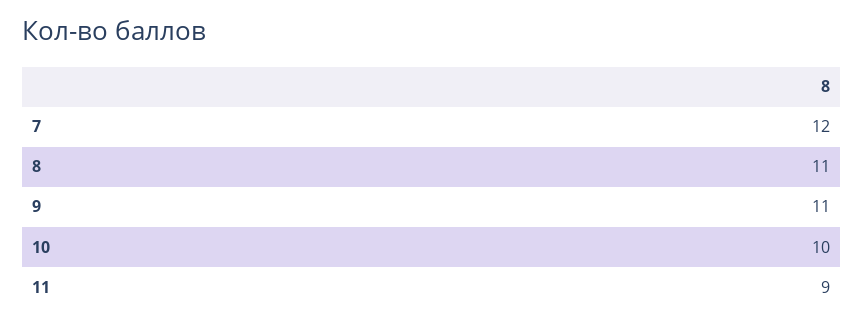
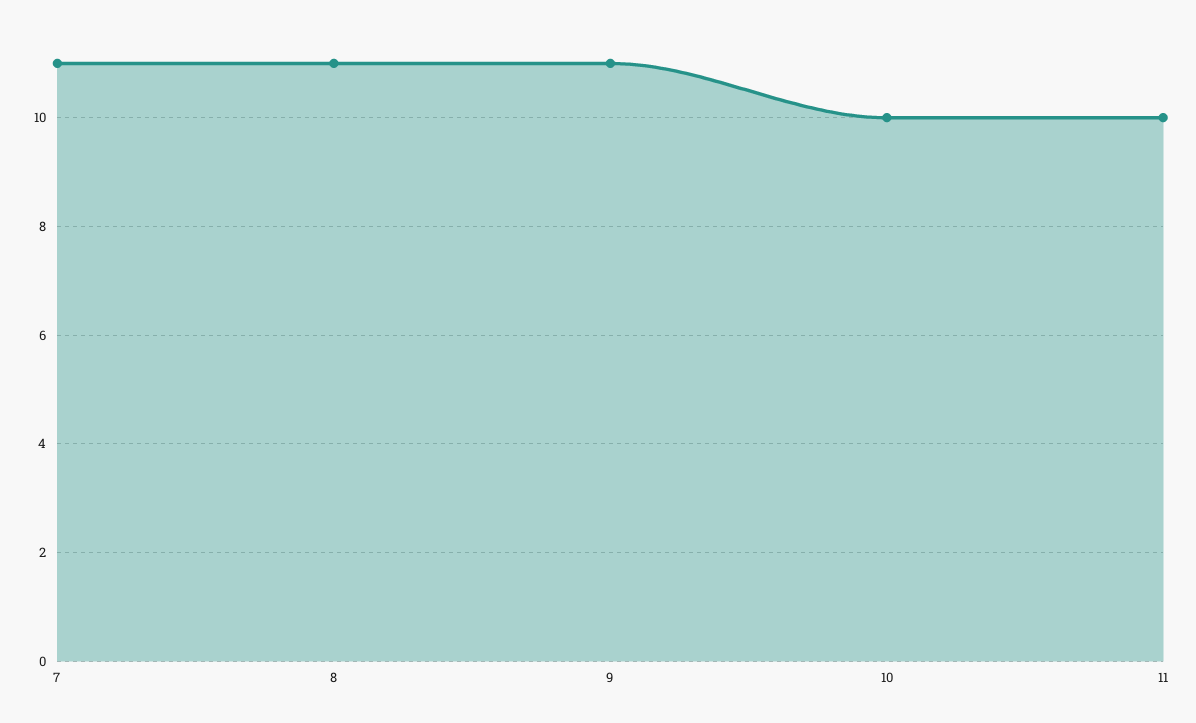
7: 12 -> 11
11: 9 -> 10

